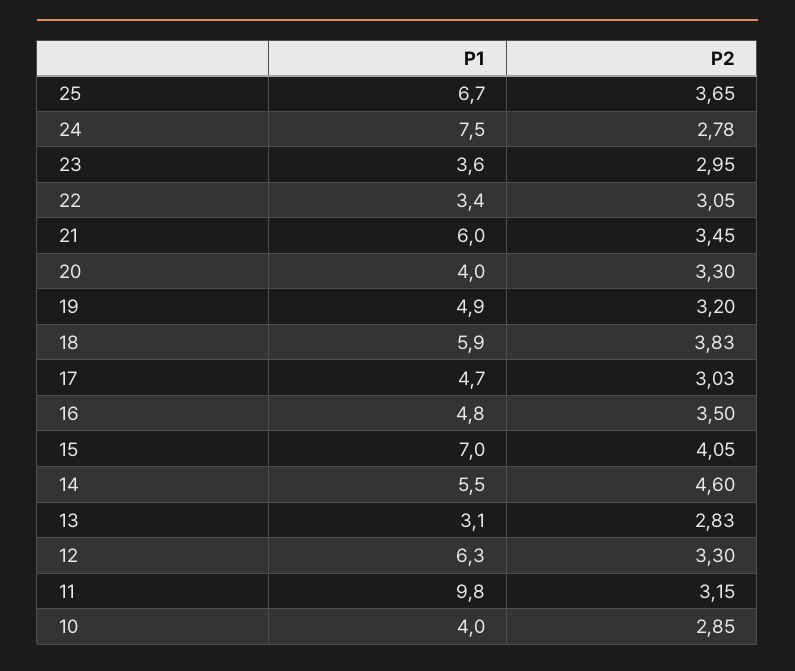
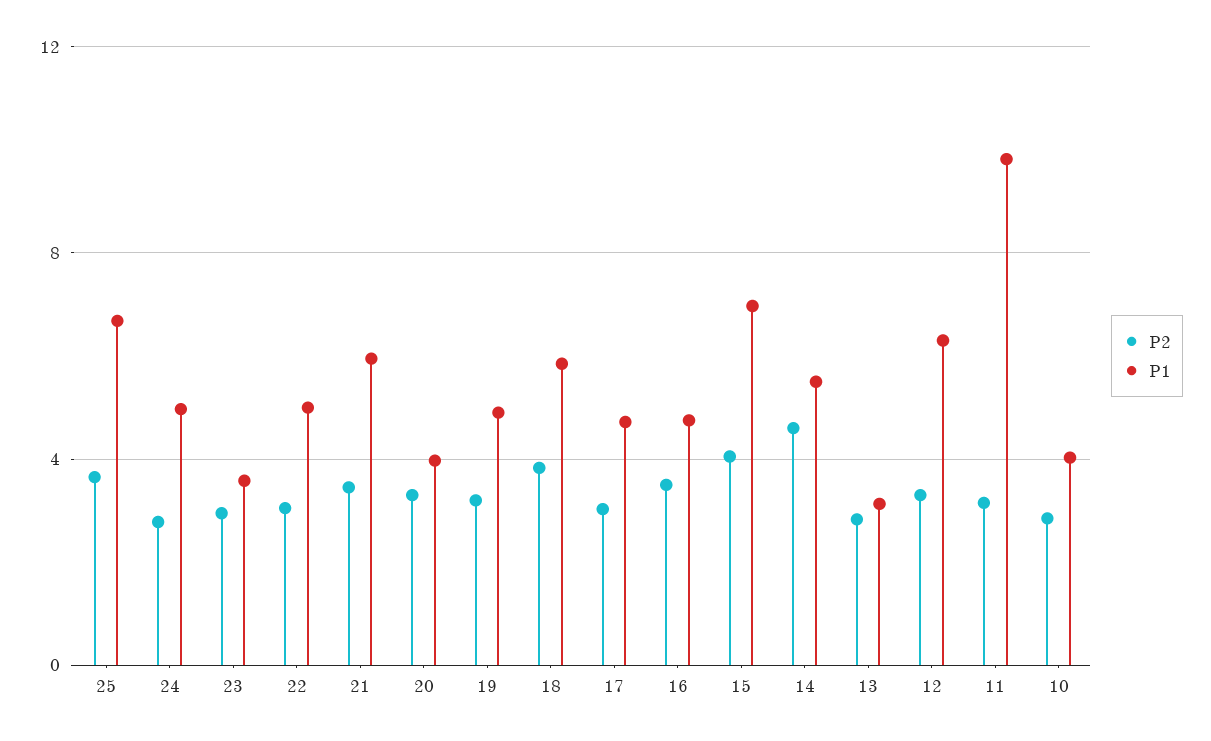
P1, 24: 7.5 -> 5
P1, 22: 3.4 -> 5

